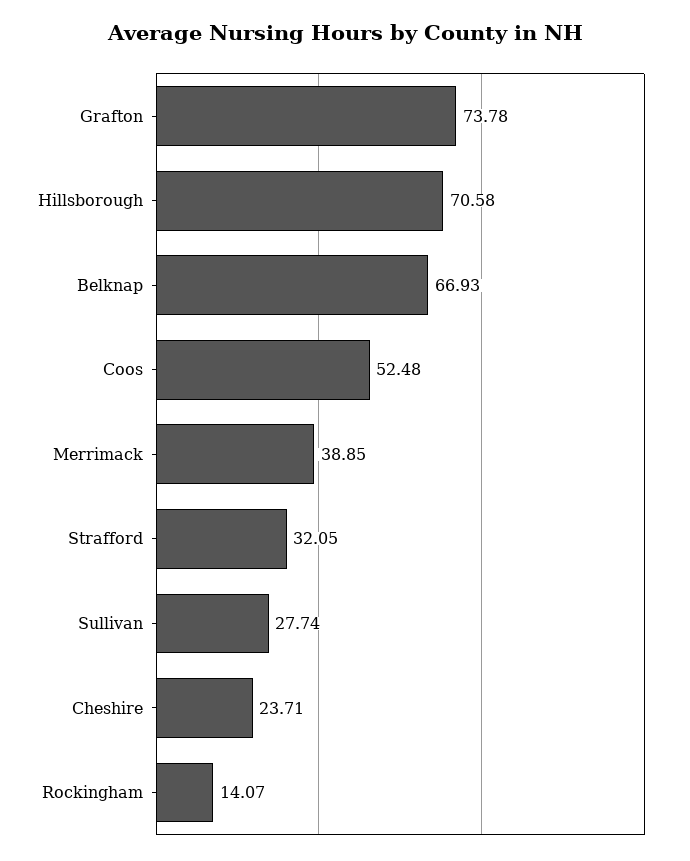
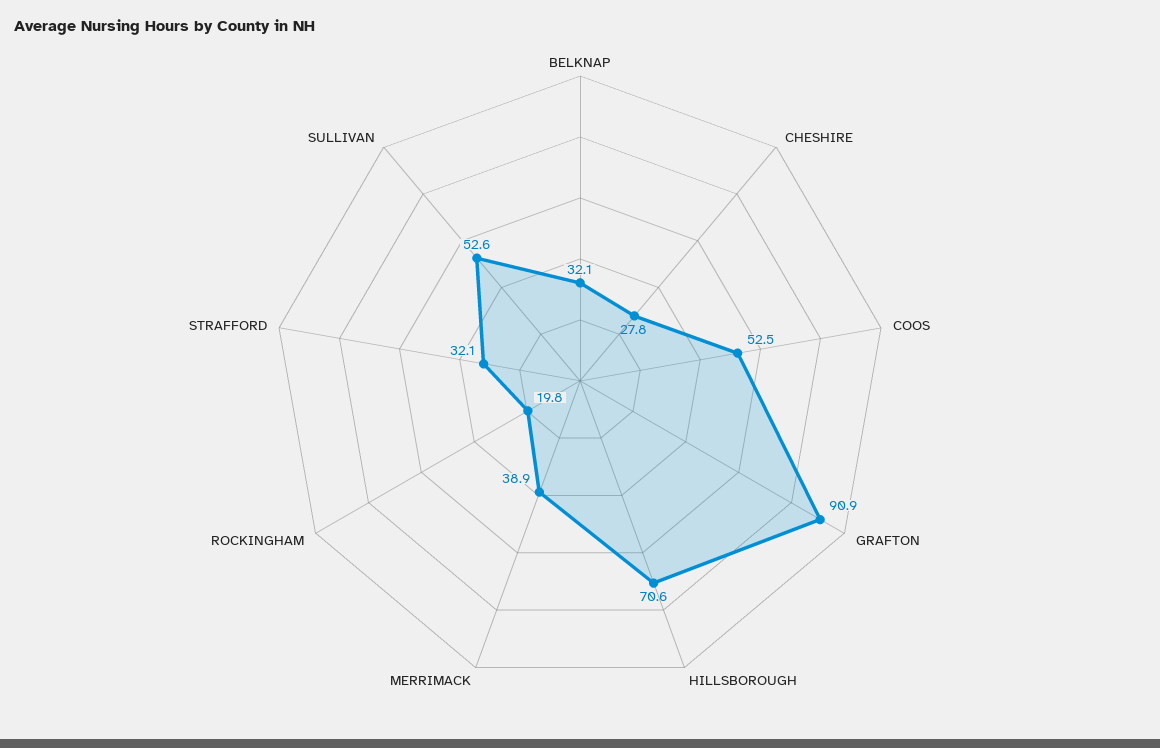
Grafton: 73.78 -> 90.9
Belknap: 66.93 -> 32.1
Sullivan: 27.74 -> 52.6
Cheshire: 23.71 -> 27.8
Rockingham: 14.07 -> 19.8

